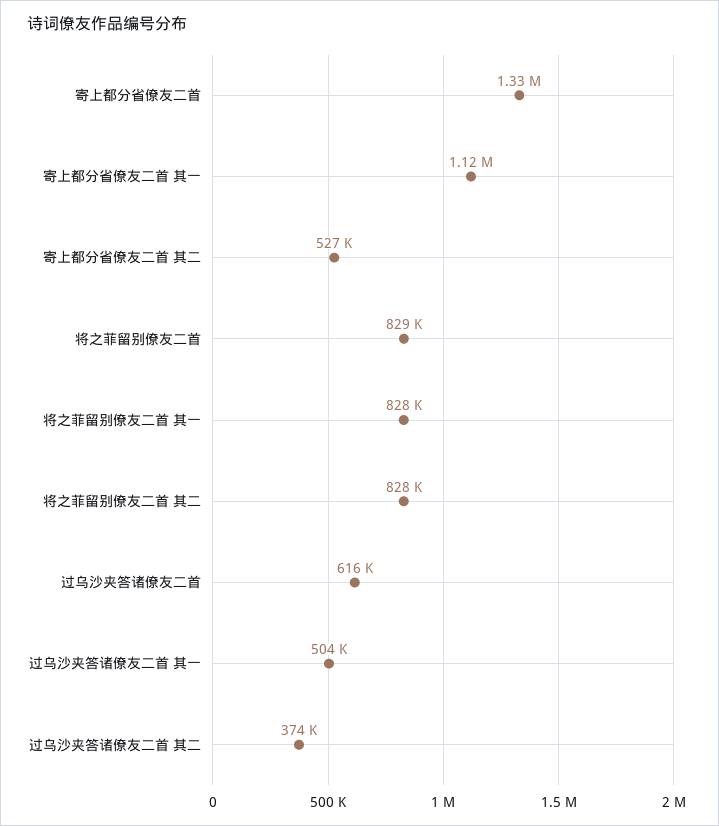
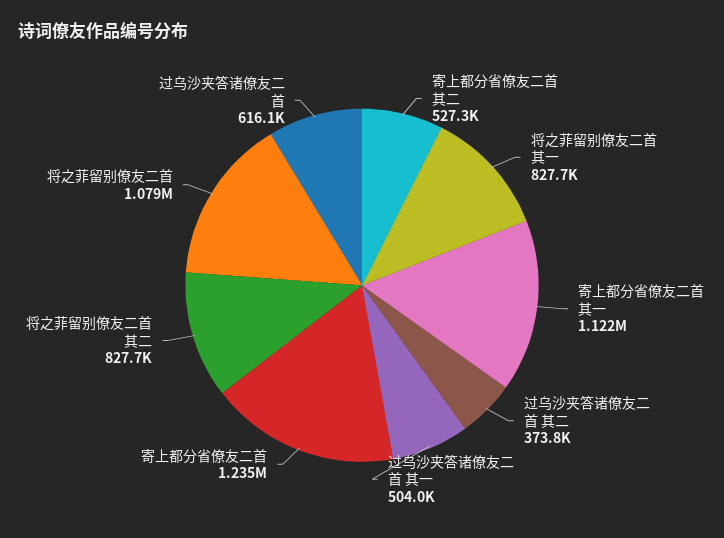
寄上都分省僚友二首: 1330000 -> 1235000
将之菲留别僚友二首: 829000 -> 1079000

